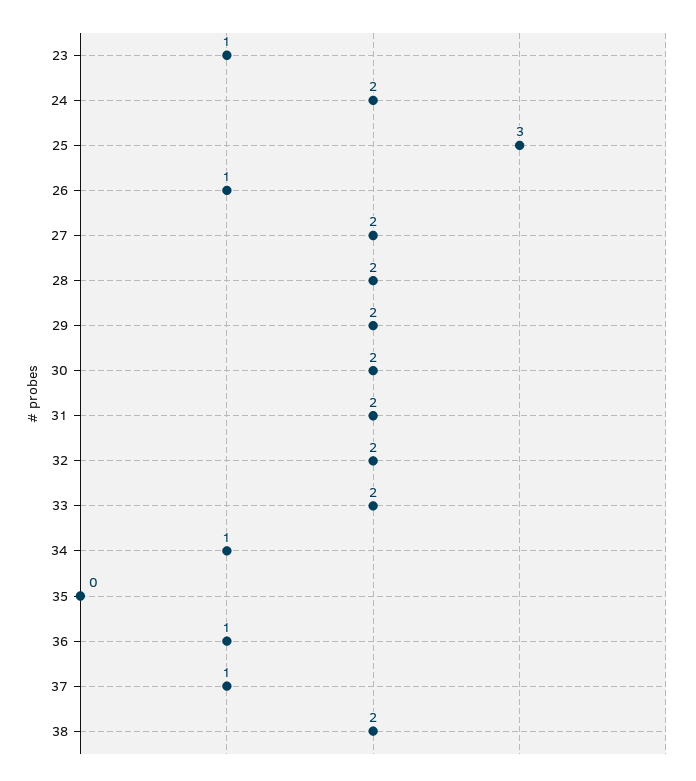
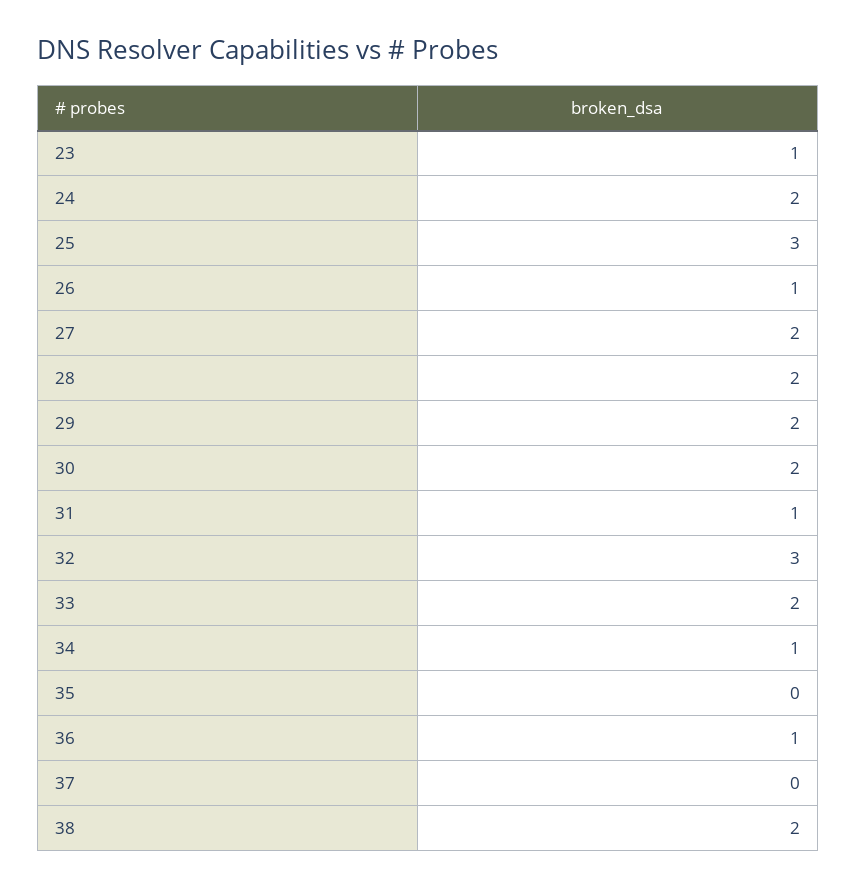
31: 2 -> 1
32: 2 -> 3
37: 1 -> 0

